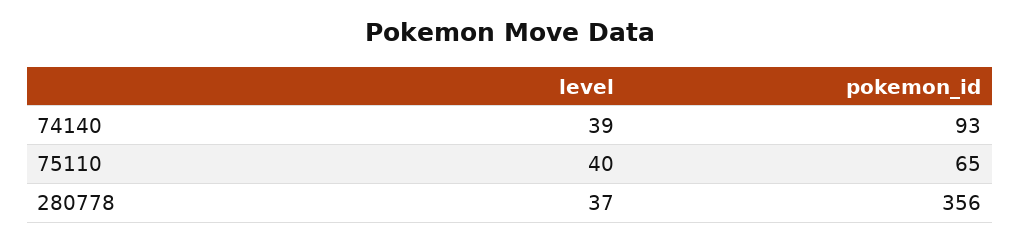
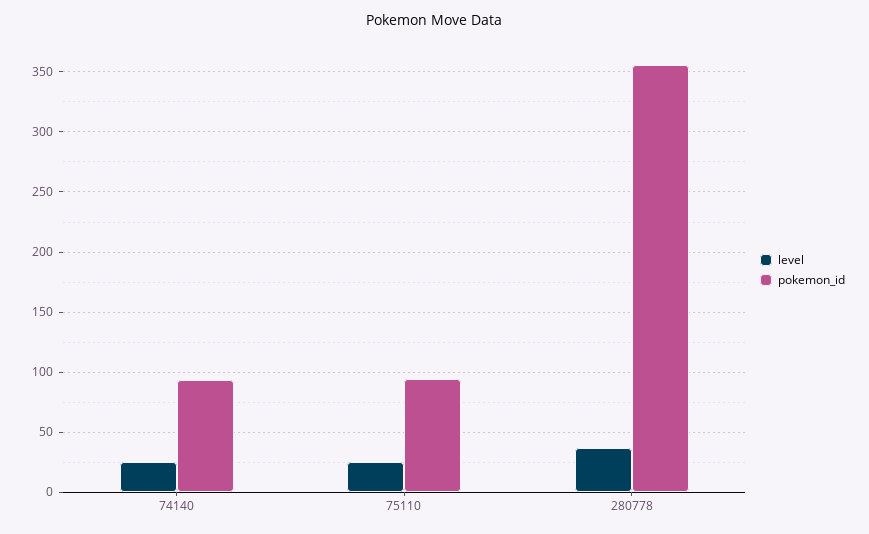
level, 74140: 39 -> 25
level, 75110: 40 -> 25
pokemon_id, 75110: 65 -> 95

